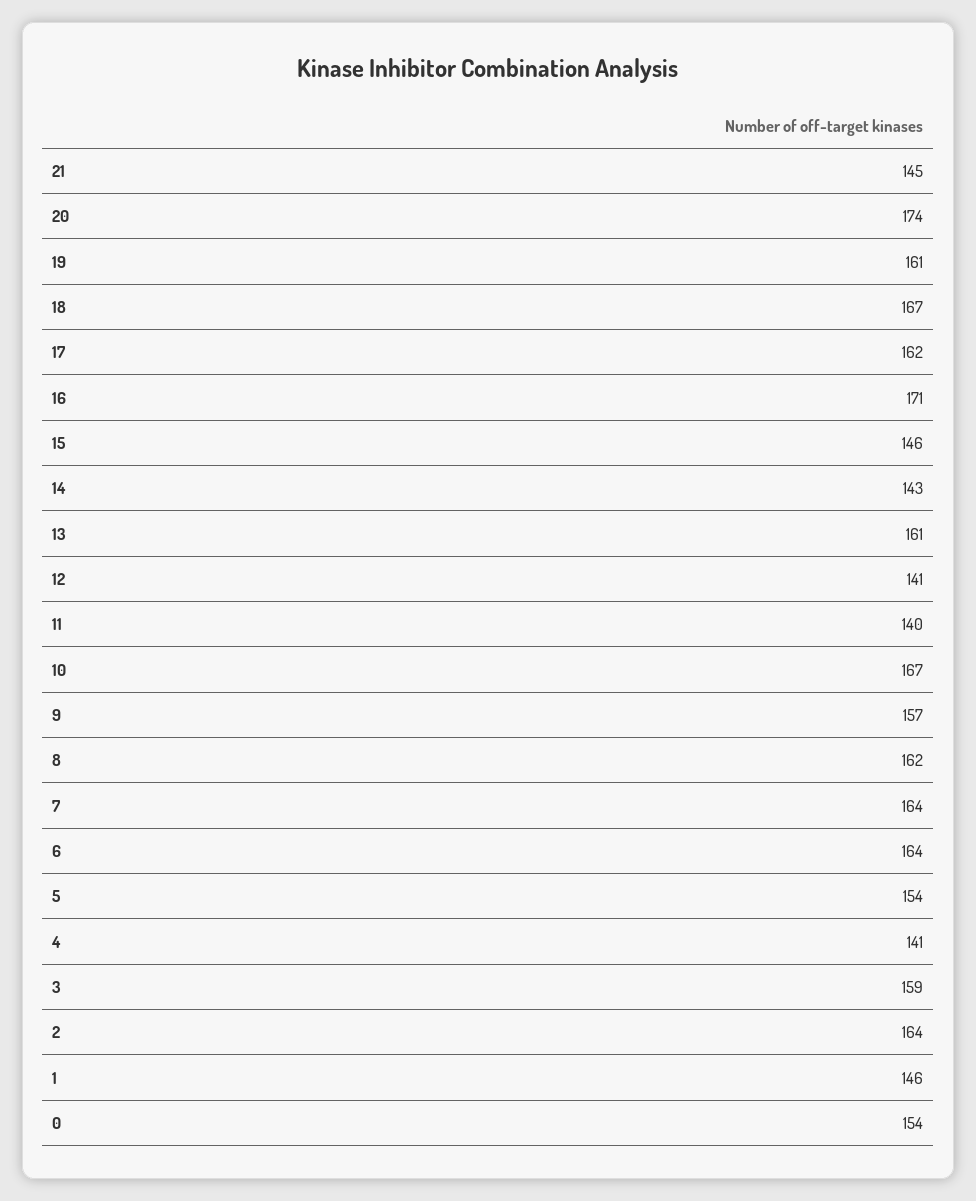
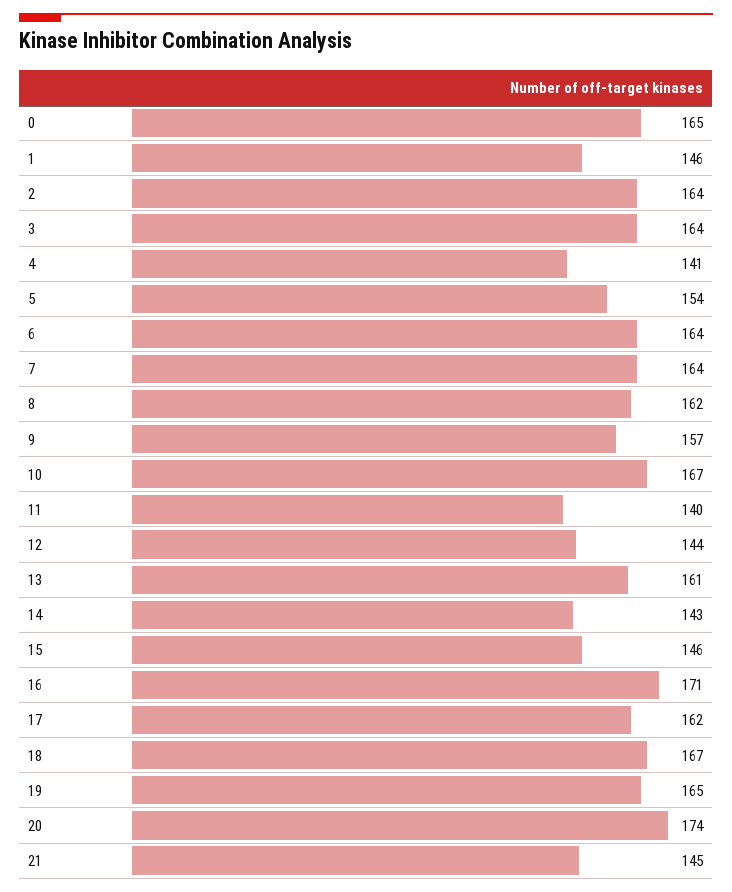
19: 161 -> 165
12: 141 -> 144
3: 159 -> 164
0: 154 -> 165

